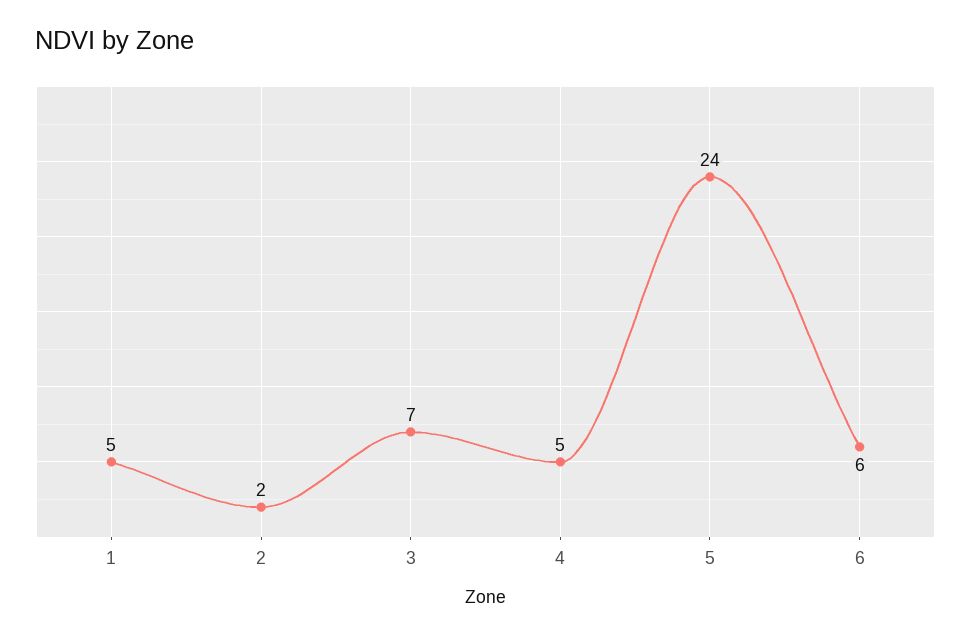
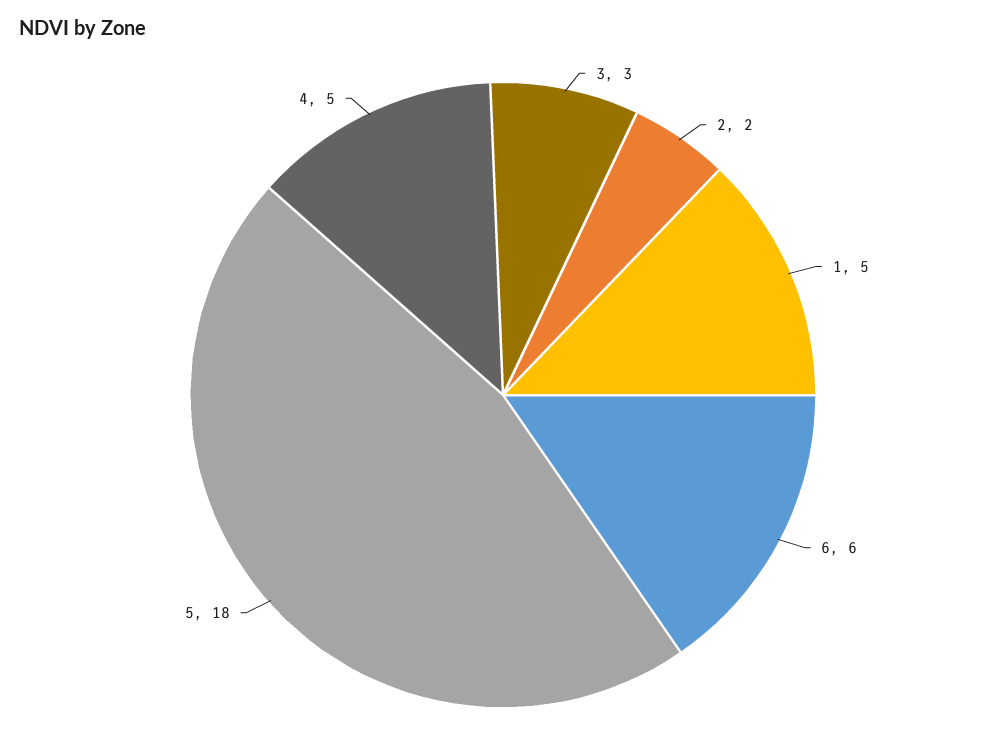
3: 7 -> 3
5: 24 -> 18

